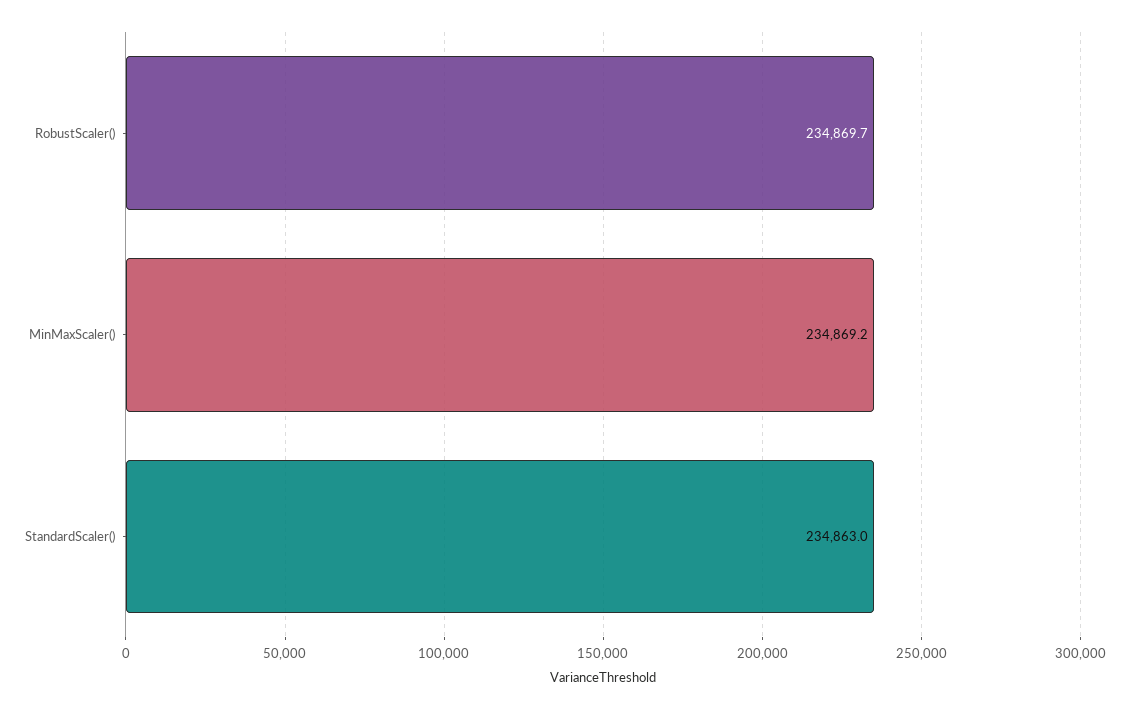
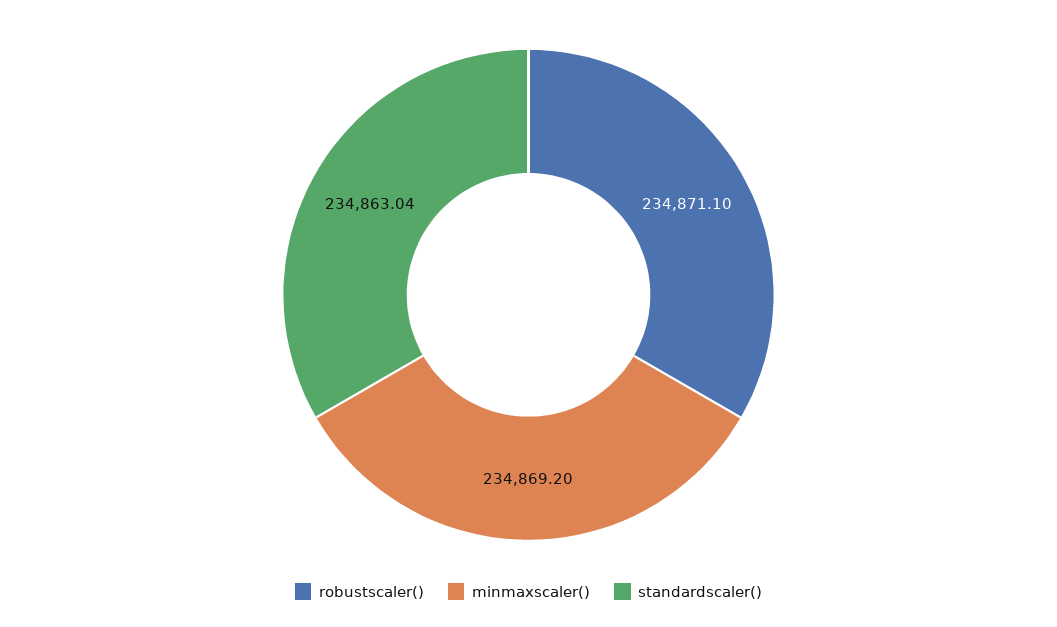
RobustScaler(): 234869.7 -> 234871.1

